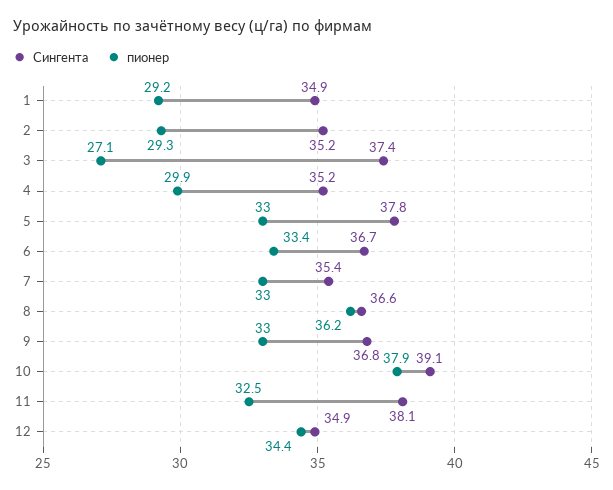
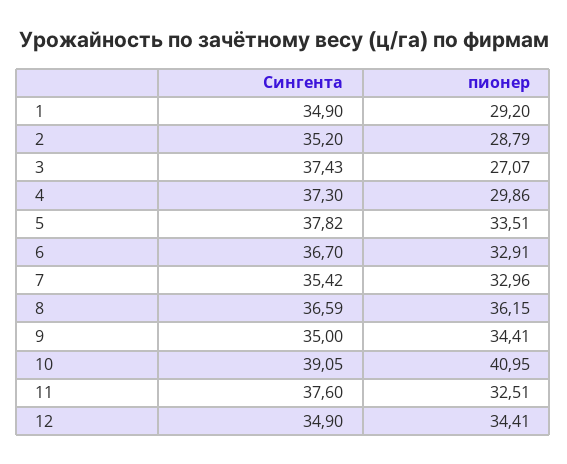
пионер, 2: 29.3 -> 28.79
Сингента, 4: 35.2 -> 37.3
пионер, 5: 33 -> 33.51
пионер, 6: 33.4 -> 32.91
Сингента, 9: 36.8 -> 35
пионер, 9: 33 -> 34.41
пионер, 10: 37.9 -> 40.95
Сингента, 11: 38.1 -> 37.6

